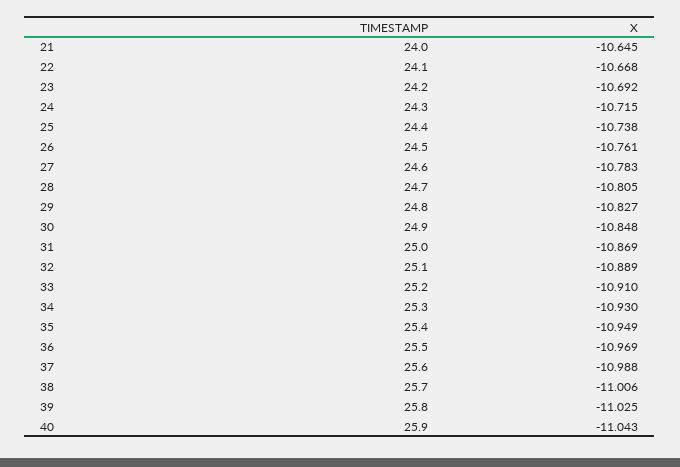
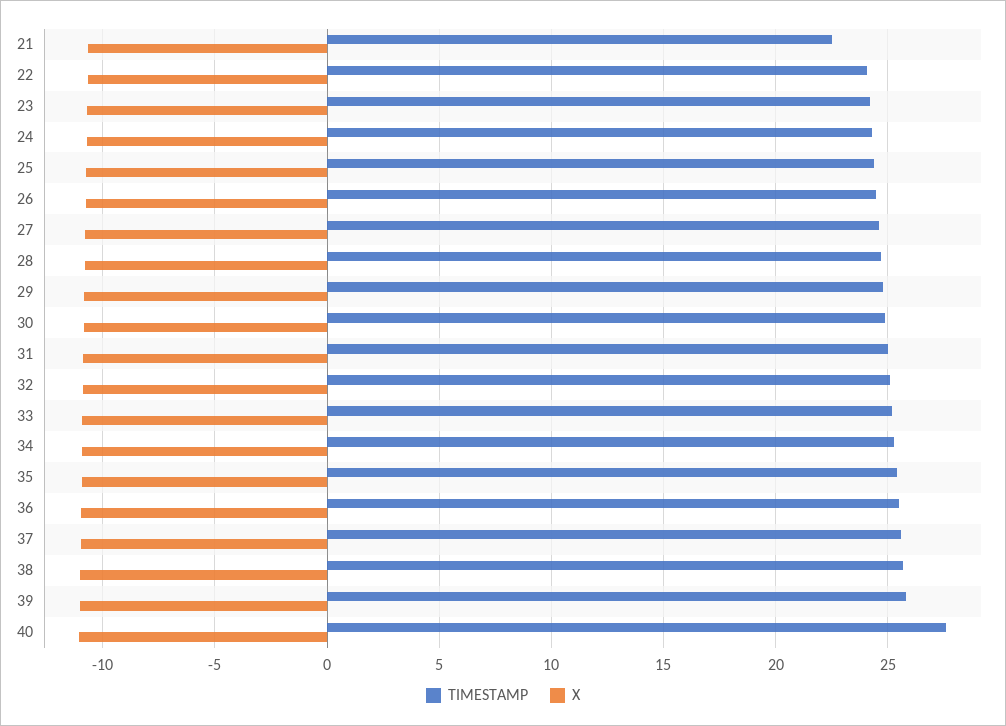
TIMESTAMP, 21: 24 -> 22.5
TIMESTAMP, 40: 25.9 -> 27.5

